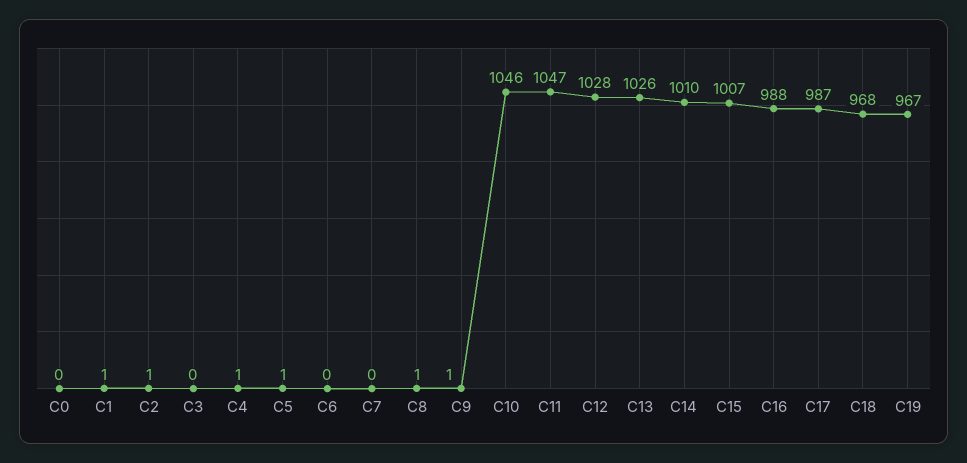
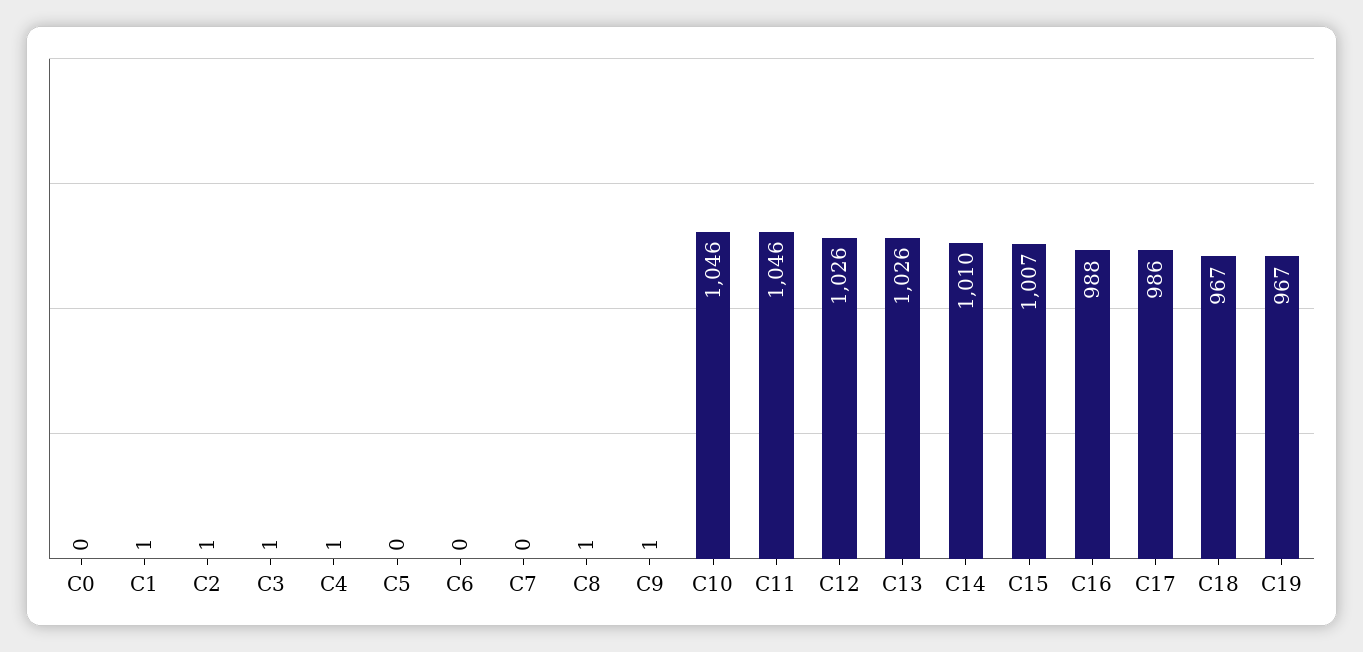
C3: 0 -> 1
C5: 1 -> 0
C11: 1047 -> 1046
C12: 1028 -> 1026
C17: 987 -> 986
C18: 968 -> 967

